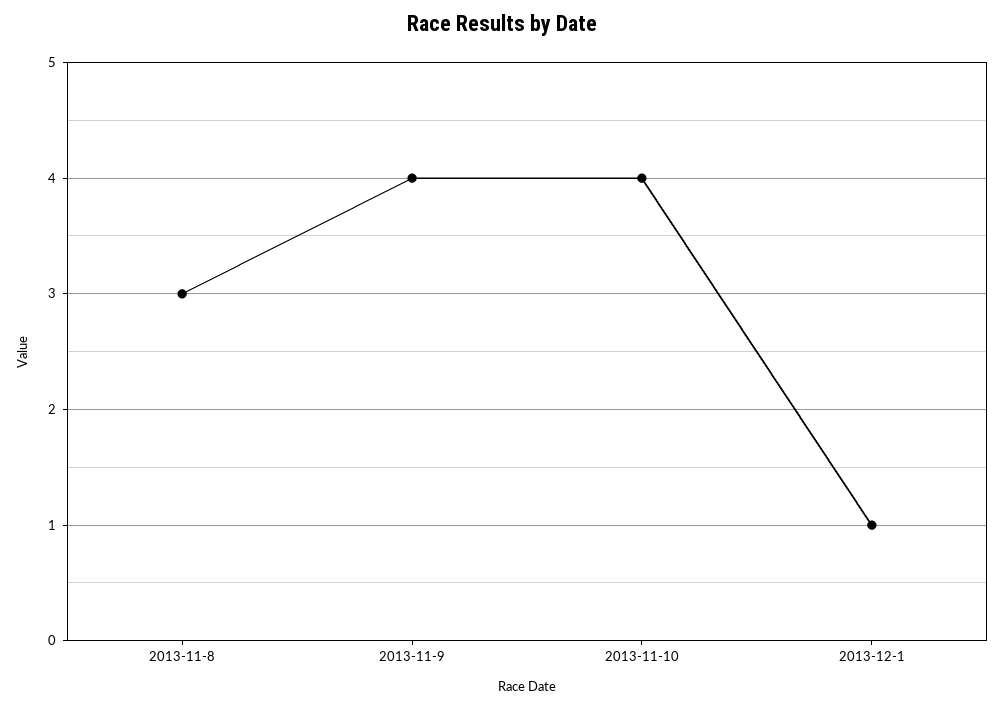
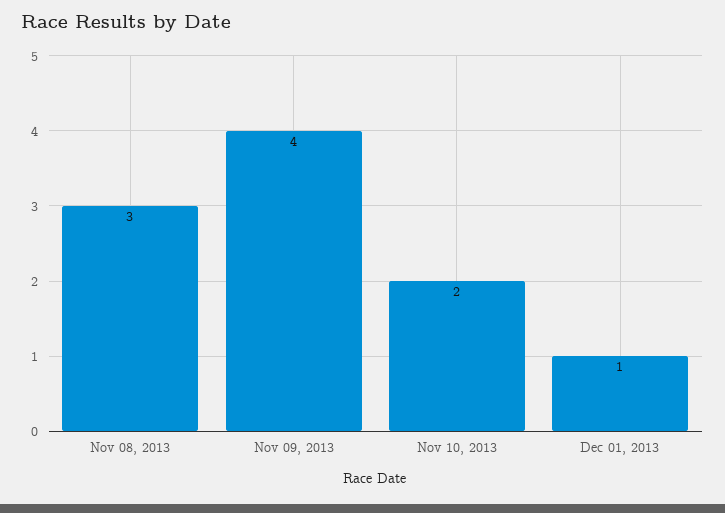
2013-11-10: 4 -> 2

